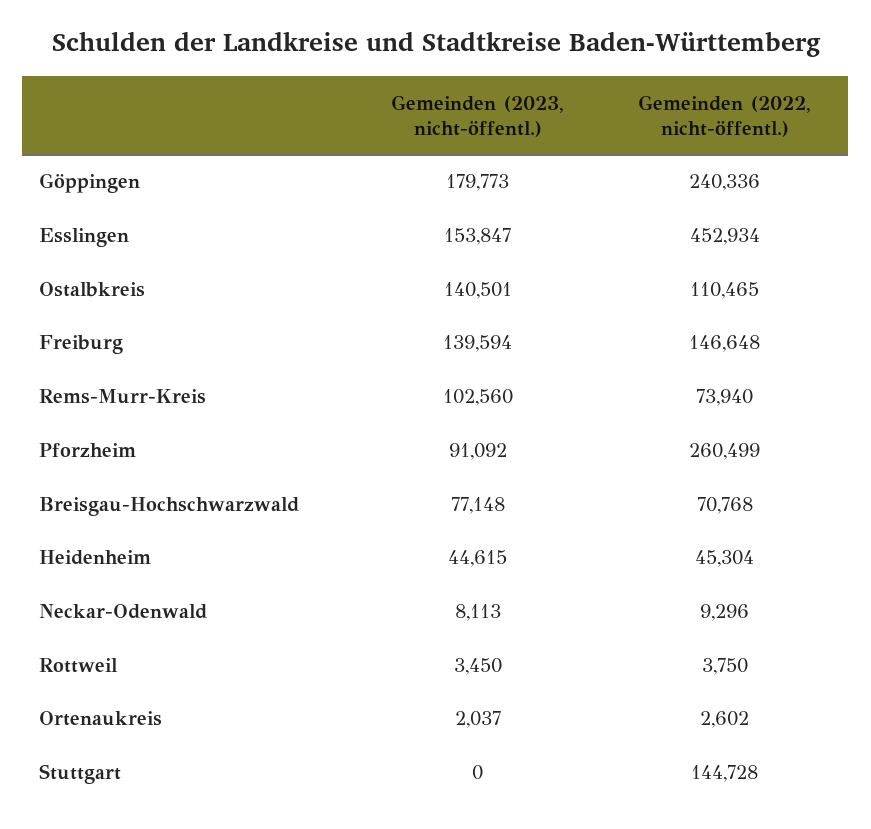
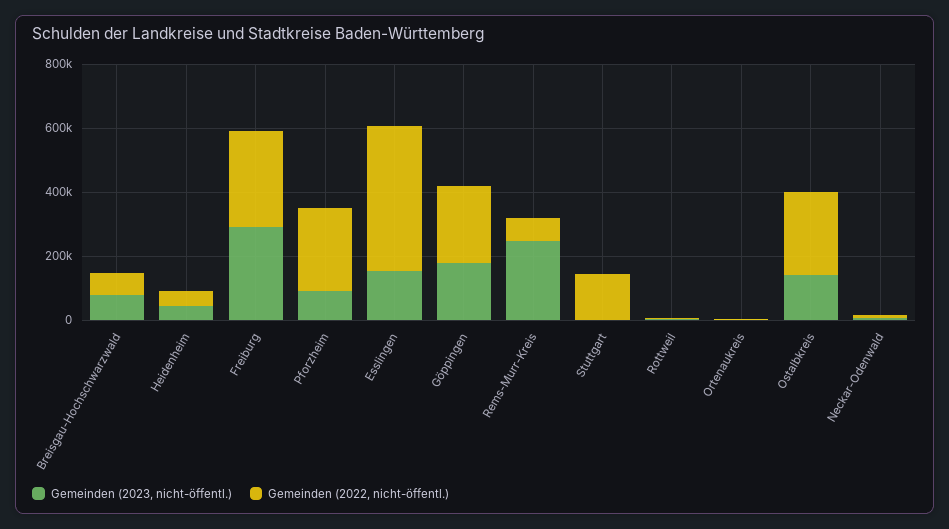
Gemeinden (2022, nicht-öffentl.), Ostalbkreis: 110465 -> 250000
Gemeinden (2023, nicht-öffentl.), Freiburg: 139594 -> 300000
Gemeinden (2022, nicht-öffentl.), Freiburg: 146648 -> 300000
Gemeinden (2023, nicht-öffentl.), Rems-Murr-Kreis: 102560 -> 250000

